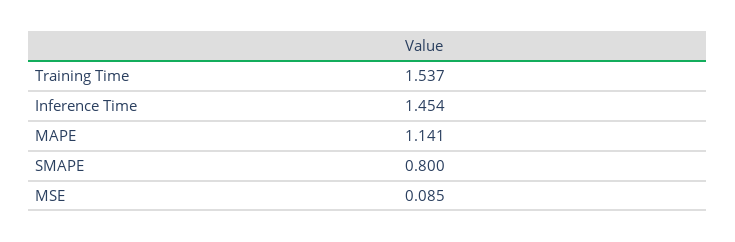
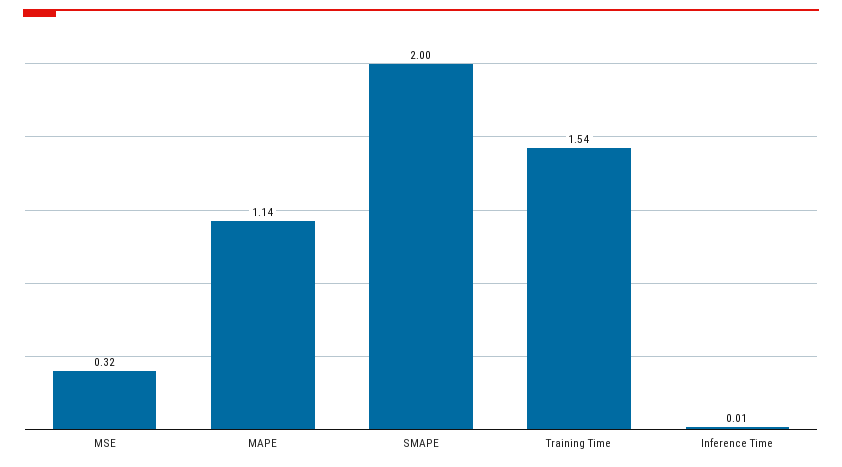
Inference Time: 1.454 -> 0.01
SMAPE: 0.8 -> 2
MSE: 0.085 -> 0.32

